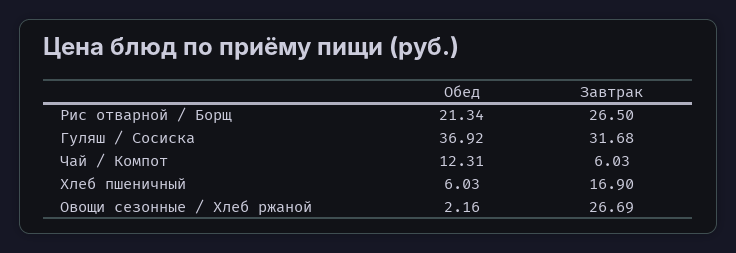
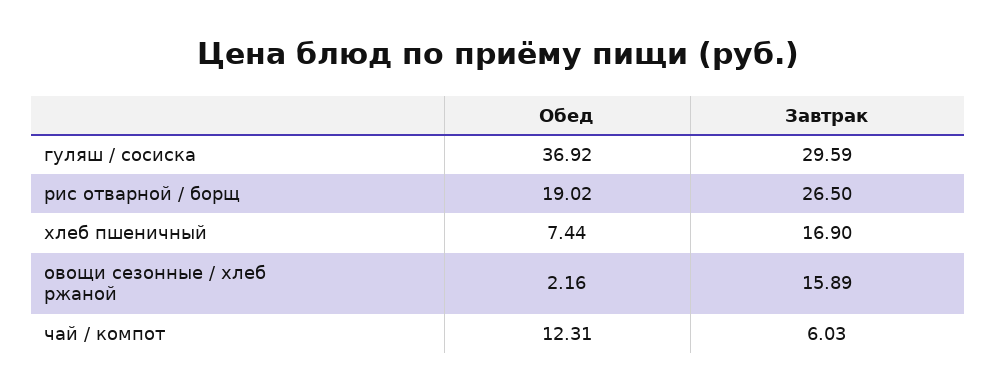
Обед, Рис отварной / Борщ: 21.34 -> 19.02
Завтрак, Гуляш / Сосиска: 31.68 -> 29.59
Обед, Хлеб пшеничный: 6.03 -> 7.44
Завтрак, Овощи сезонные / Хлеб ржаной: 26.69 -> 15.89

